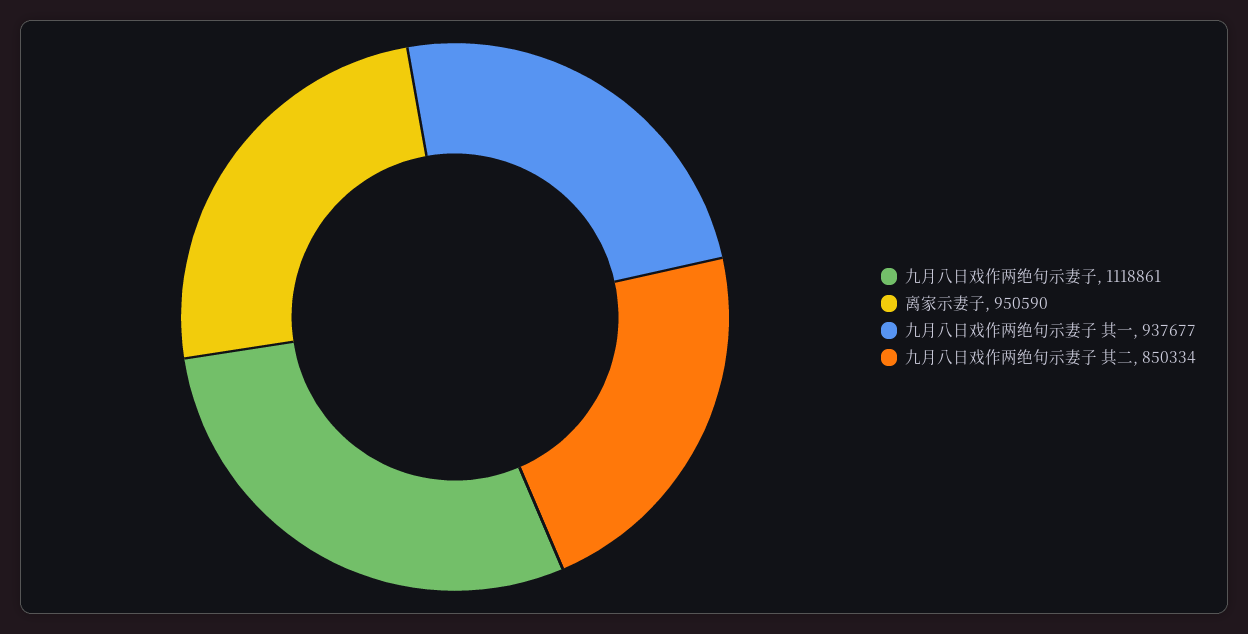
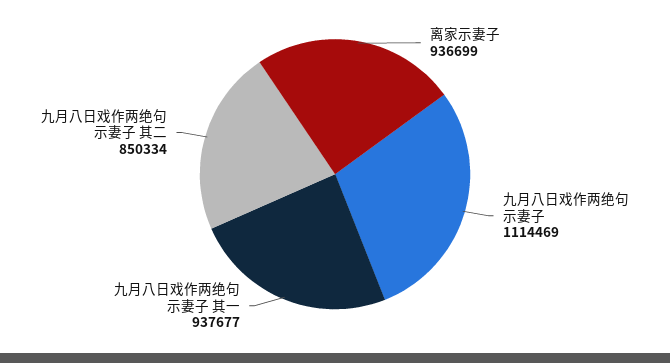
九月八日戏作两绝句示妻子: 1118861 -> 1114469
离家示妻子: 950590 -> 936699

